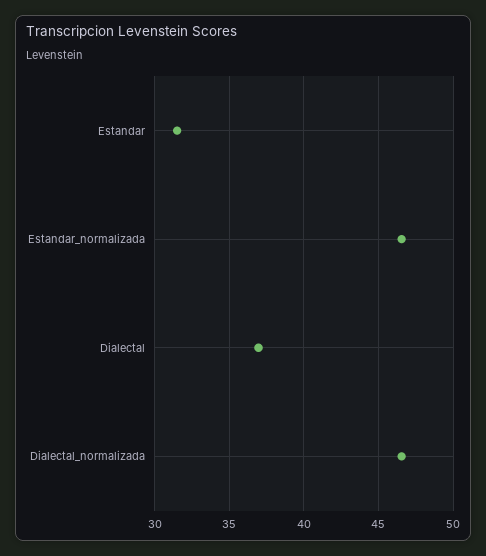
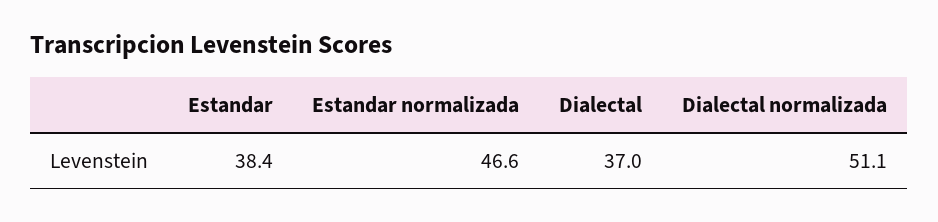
Estandar: 31.5 -> 38.4
Dialectal_normalizada: 46.5 -> 51.1

